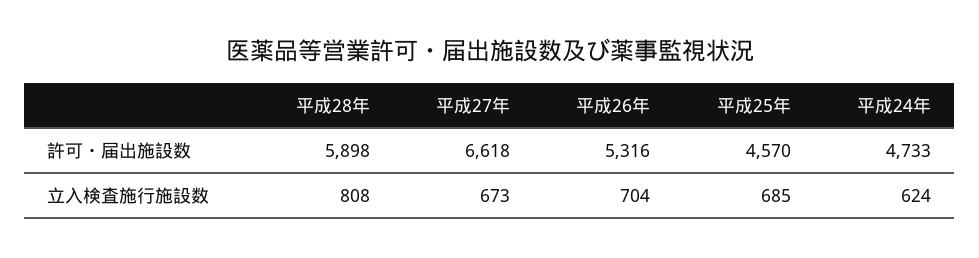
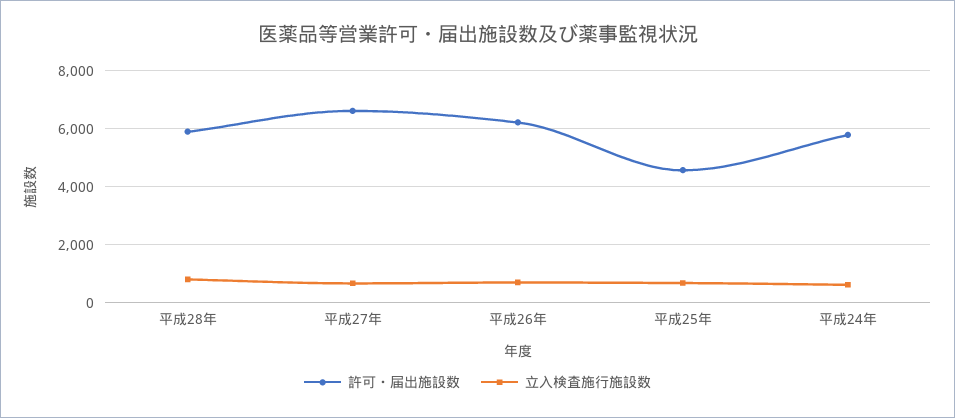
許可・届出施設数, 平成26年: 5316 -> 6250
許可・届出施設数, 平成24年: 4733 -> 5750

